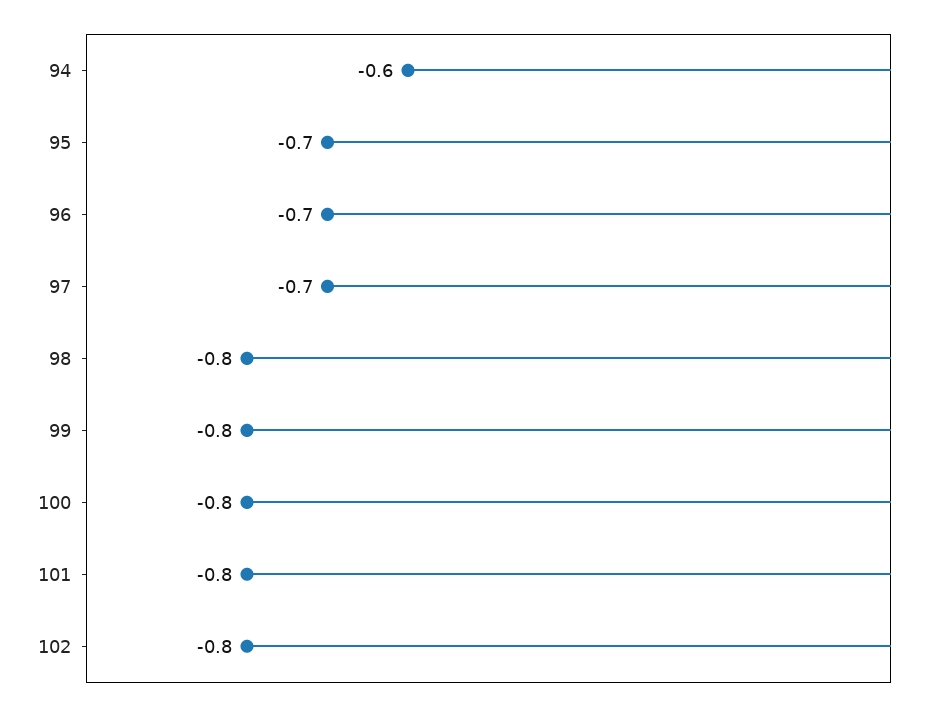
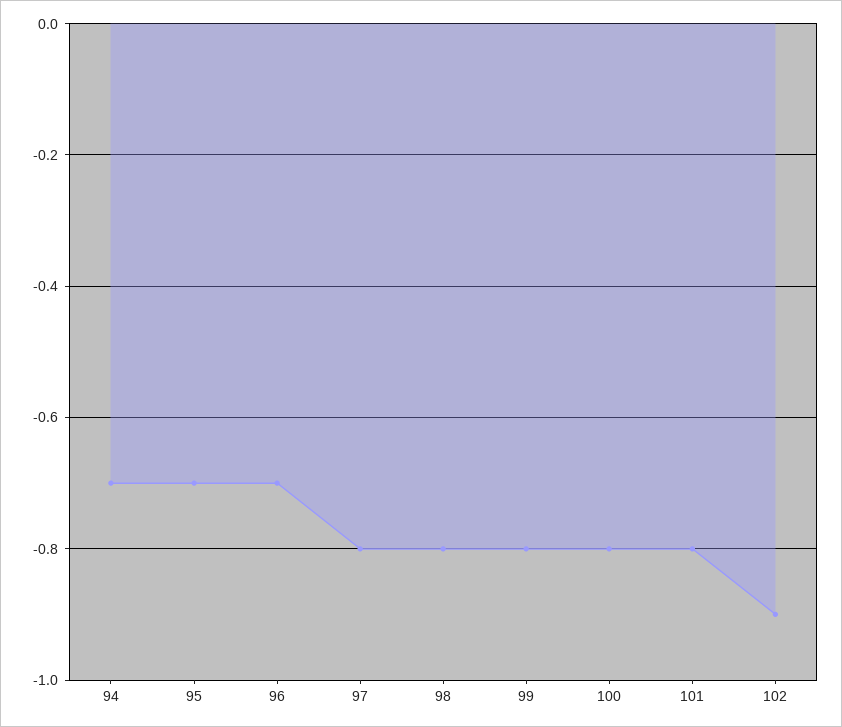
94: -0.6 -> -0.7
97: -0.7 -> -0.8
102: -0.8 -> -0.9

